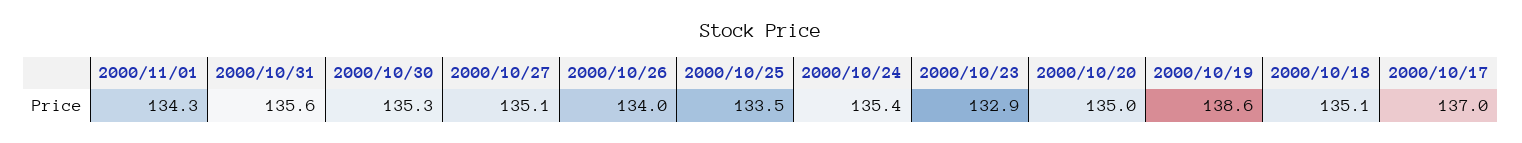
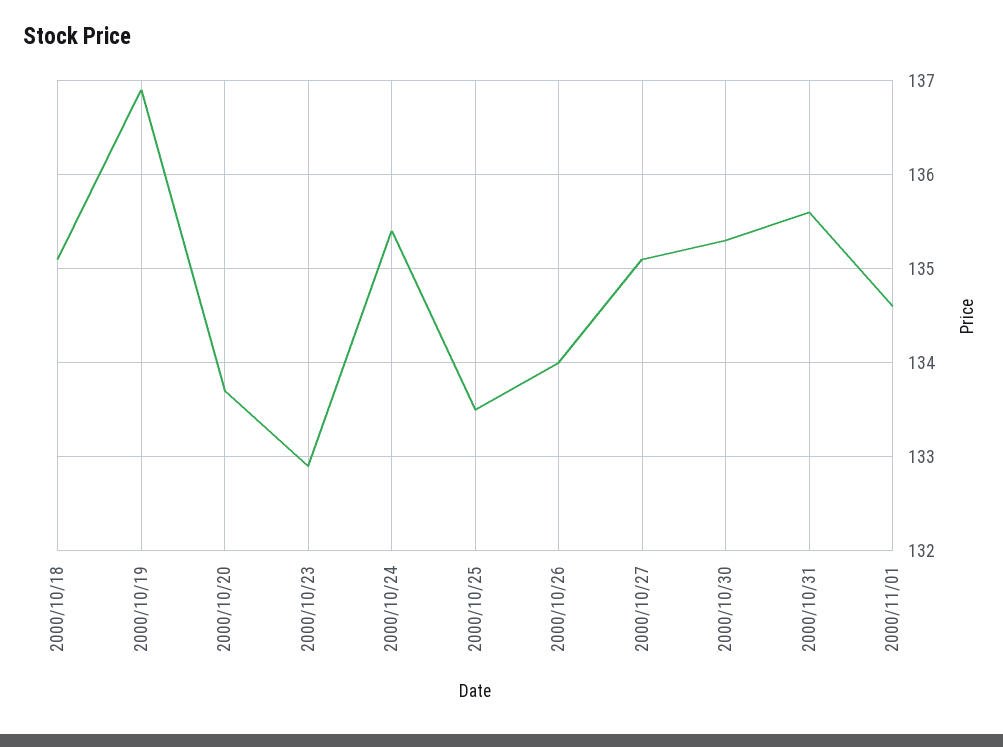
2000/11/01: 134.3 -> 134.6
2000/10/20: 135 -> 133.7
2000/10/19: 138.6 -> 136.9
2000/10/17: 137 -> none

